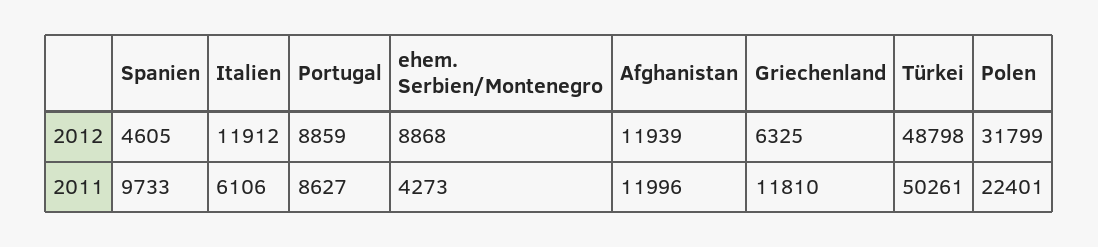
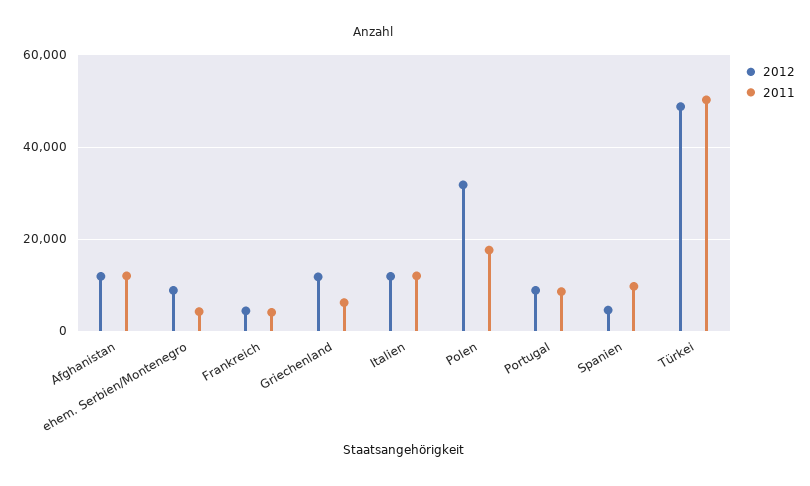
2012, Griechenland: 6325 -> 12000
2011, Italien: 6106 -> 12000
2011, Griechenland: 11810 -> 6000
2011, Polen: 22401 -> 18000
2012, Frankreich: none -> 4000
2011, Frankreich: none -> 4000

